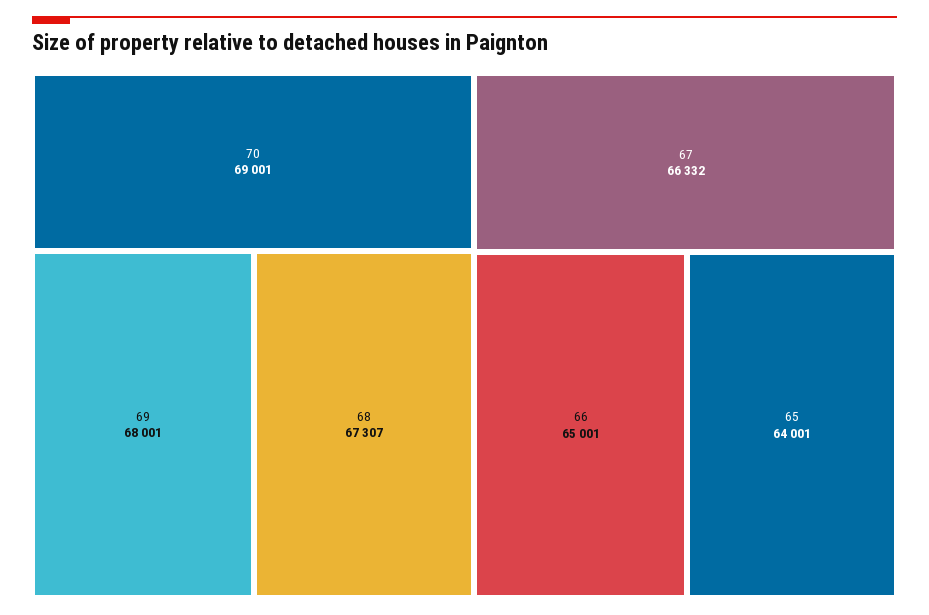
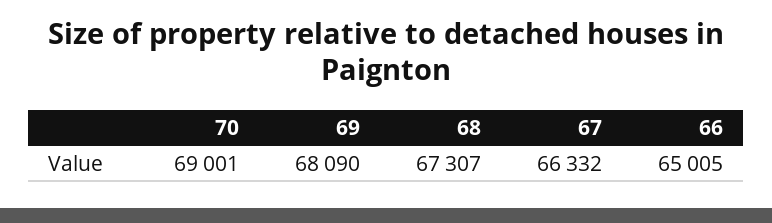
69: 68001 -> 68090
66: 65001 -> 65005
65: 64001 -> none

